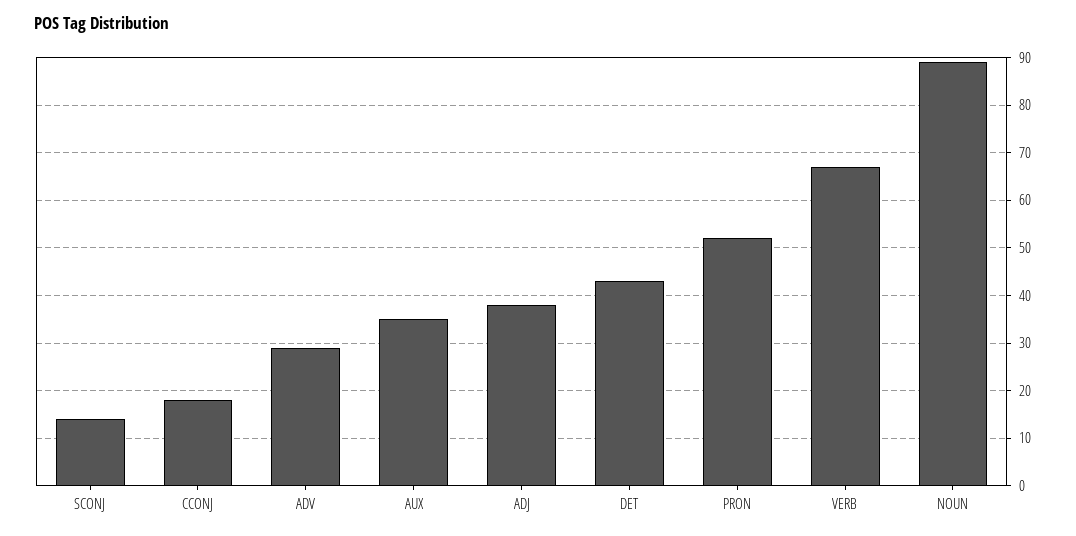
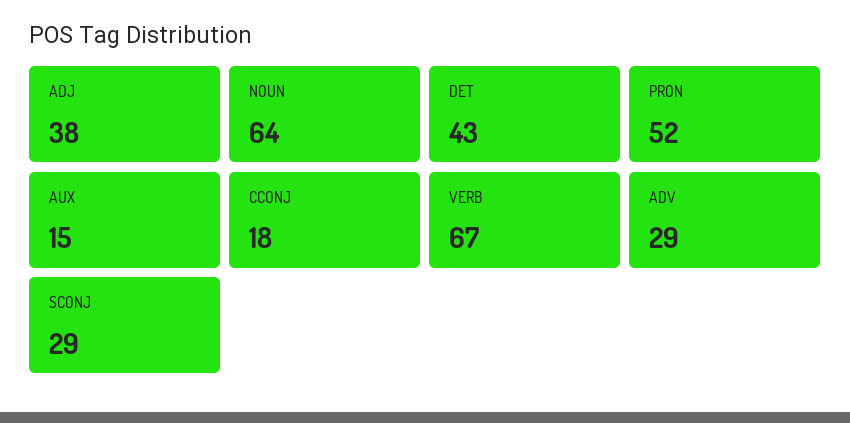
SCONJ: 15 -> 29
AUX: 35 -> 15
NOUN: 90 -> 64

